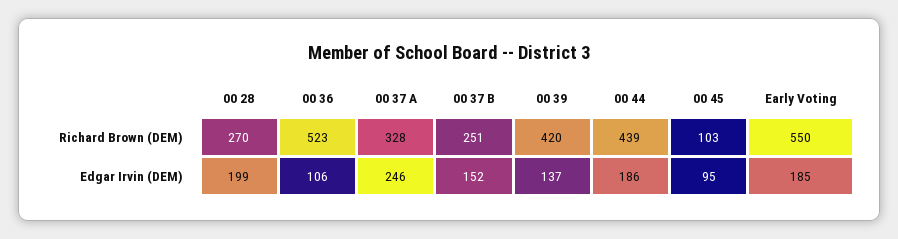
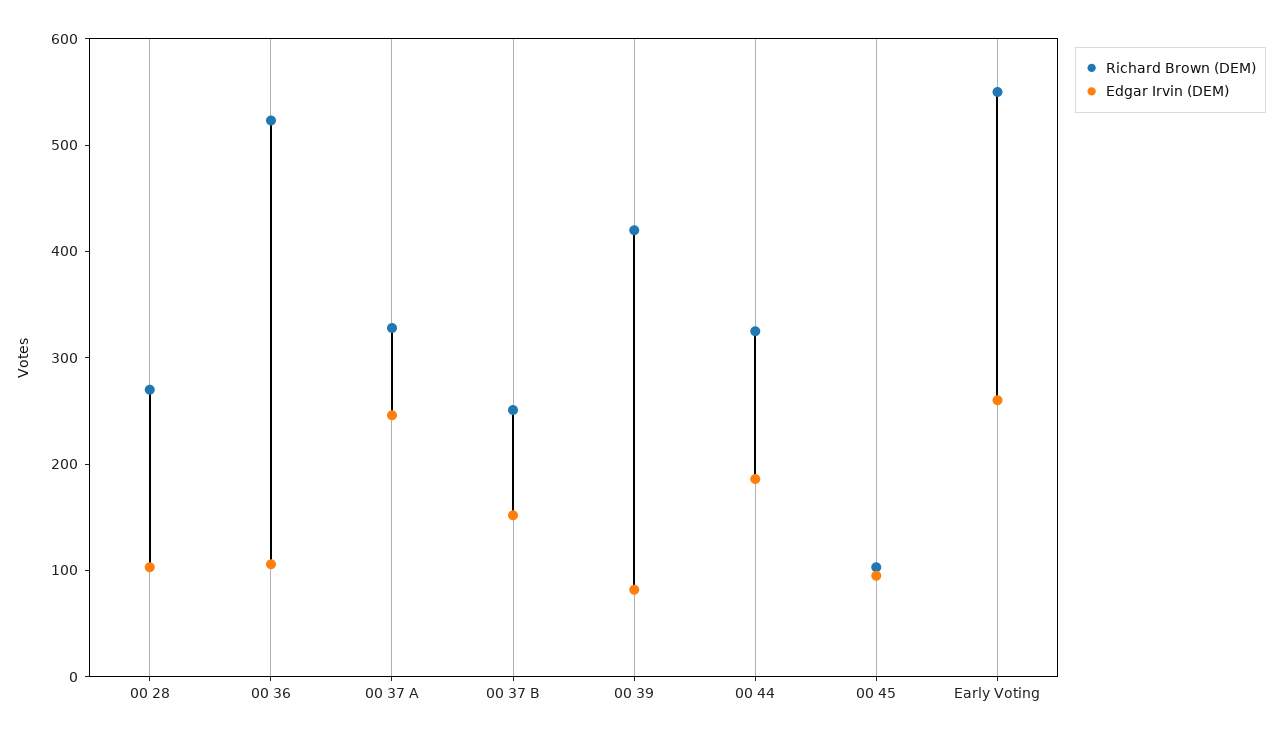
Richard Brown (DEM), 00 44: 439 -> 320
Edgar Irvin (DEM), 00 28: 199 -> 100
Edgar Irvin (DEM), 00 39: 137 -> 80
Edgar Irvin (DEM), Early Voting: 185 -> 260

